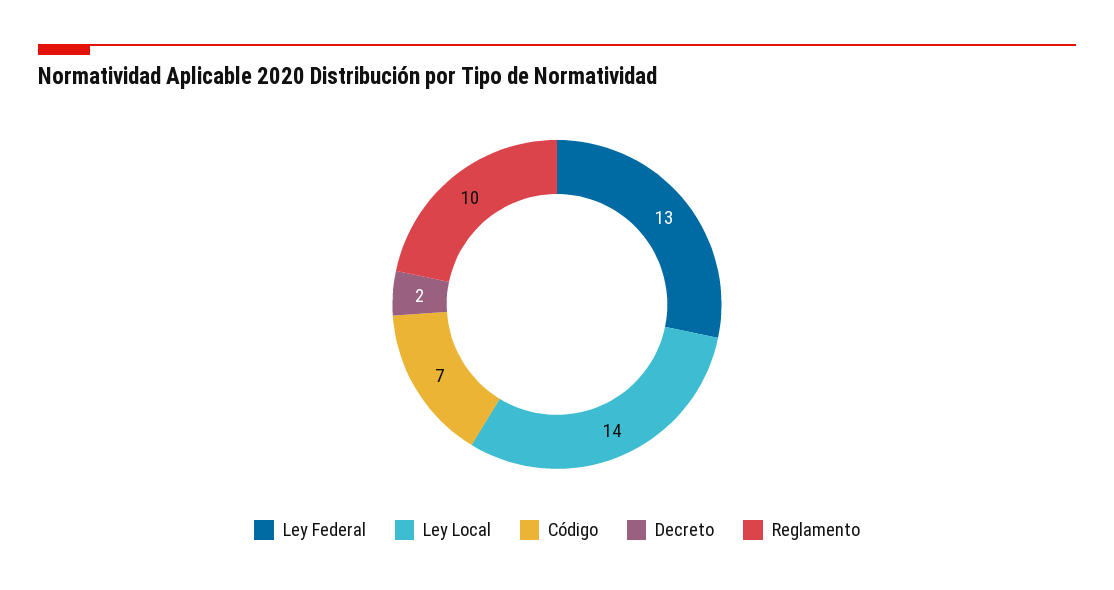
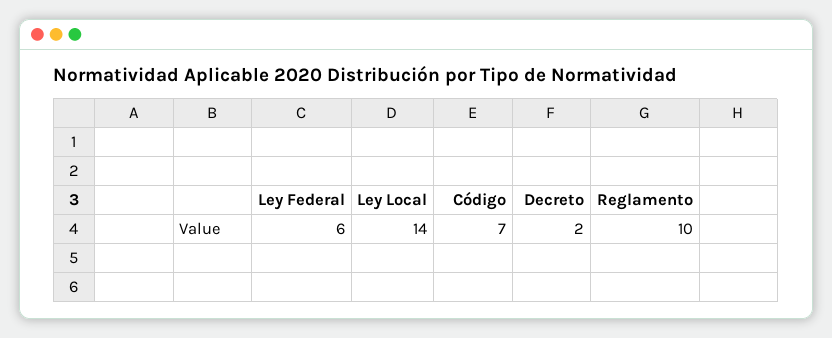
Ley Federal: 13 -> 6

